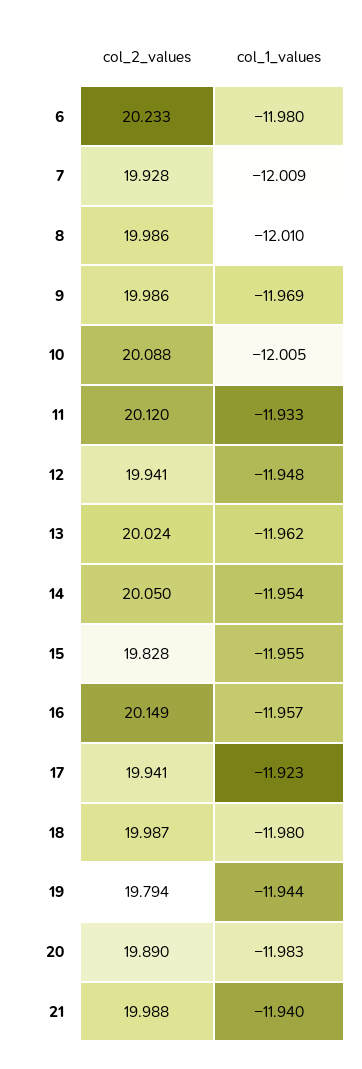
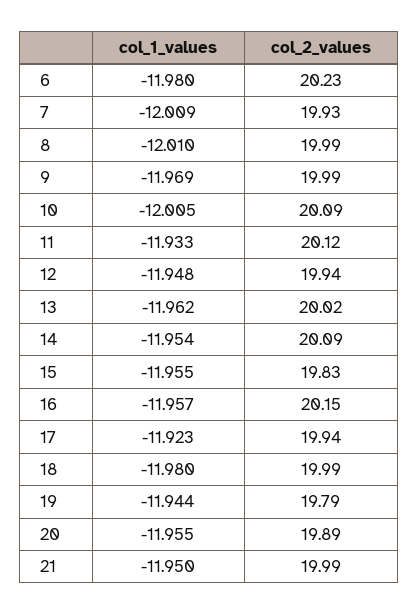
col_2_values, 14: 20.05 -> 20.09
col_1_values, 20: -11.983 -> -11.955
col_1_values, 21: -11.94 -> -11.95

